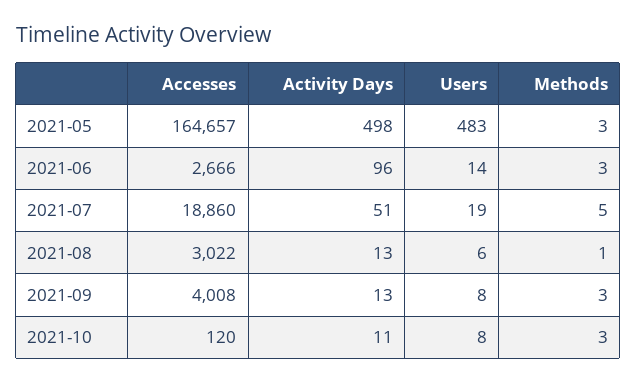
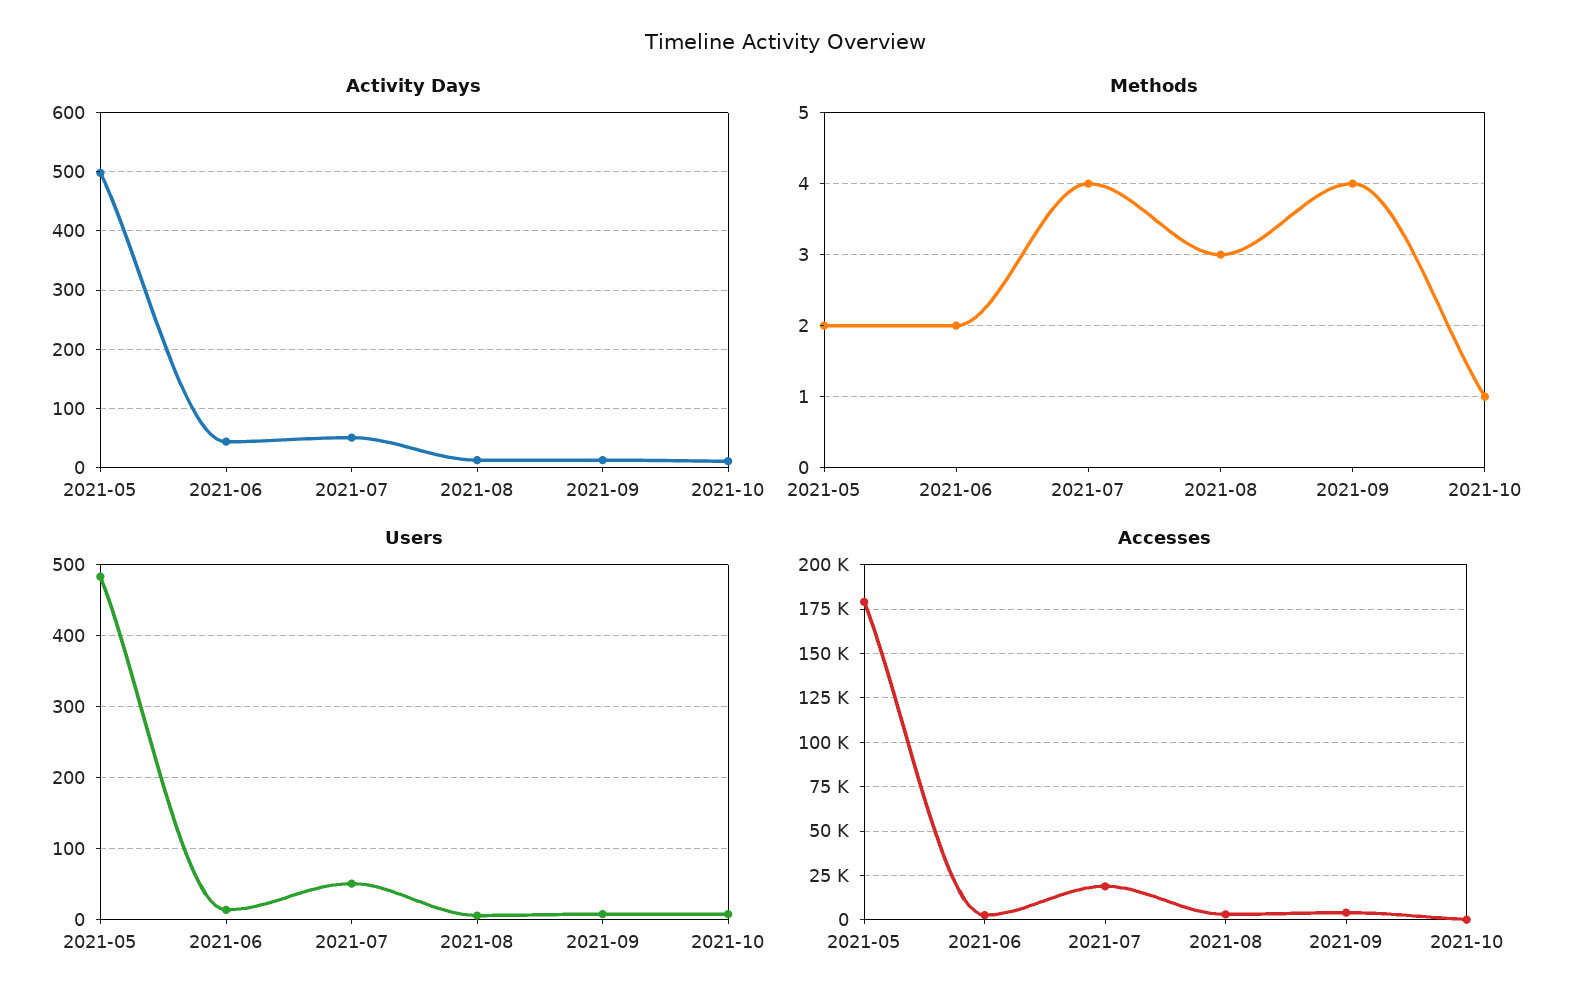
Accesses, 2021-05: 164657 -> 180000
Methods, 2021-05: 3 -> 2
Activity Days, 2021-06: 96 -> 40
Methods, 2021-06: 3 -> 2
Users, 2021-07: 19 -> 50
Methods, 2021-07: 5 -> 4
Methods, 2021-08: 1 -> 3
Methods, 2021-09: 3 -> 4
Methods, 2021-10: 3 -> 1

